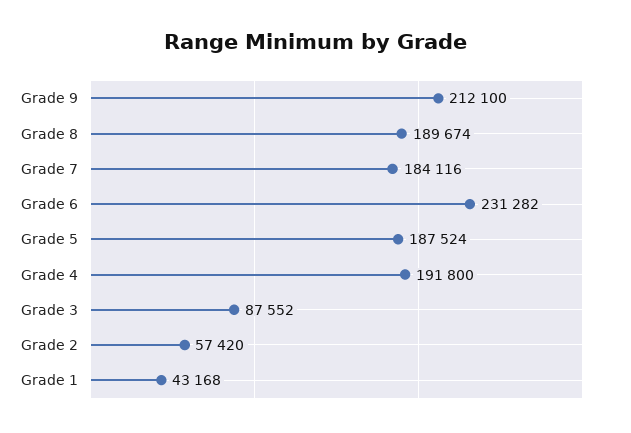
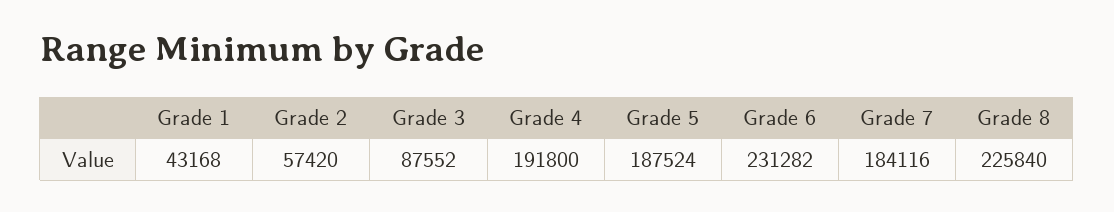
Grade 9: 212100 -> none
Grade 8: 189674 -> 225840

